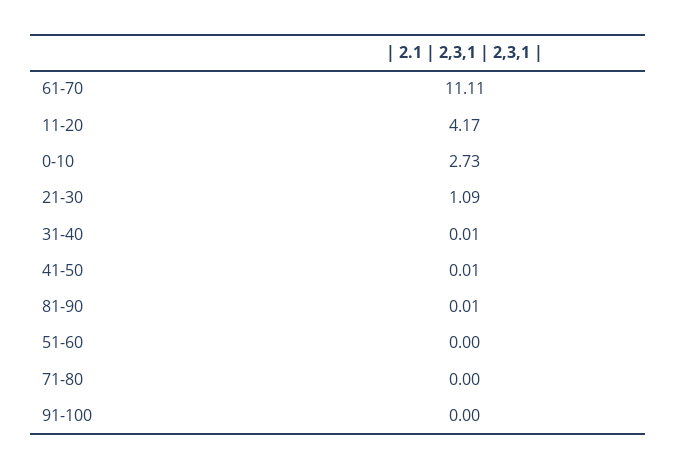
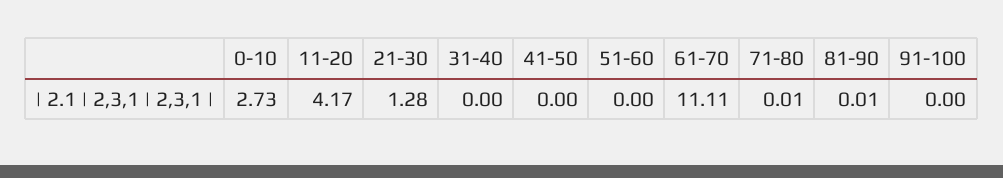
21-30: 1.09 -> 1.28
31-40: 0.01 -> 0
41-50: 0.01 -> 0
71-80: 0 -> 0.01

